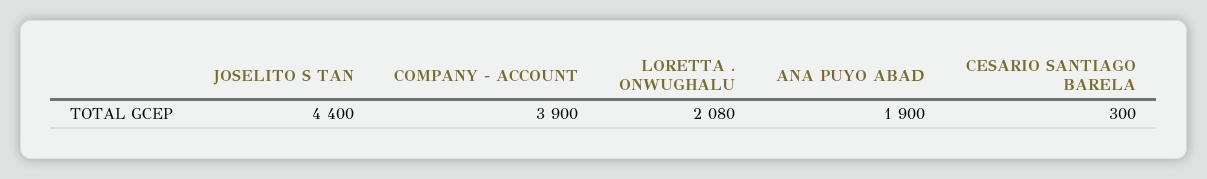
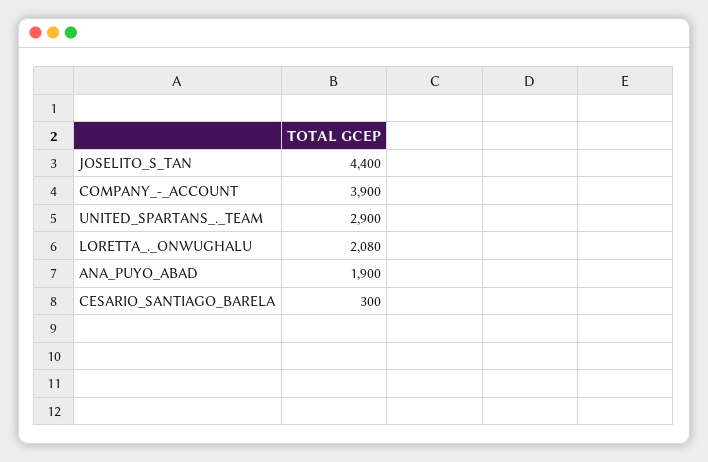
UNITED_SPARTANS_._TEAM: none -> 2900

